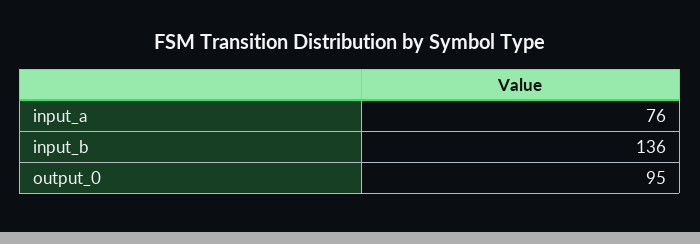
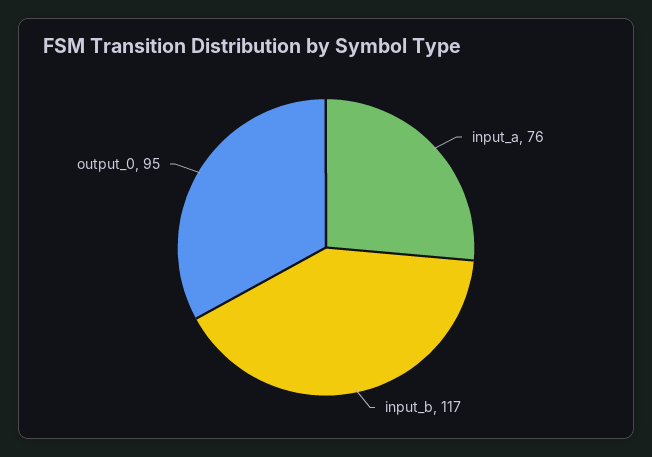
input_b: 136 -> 117

